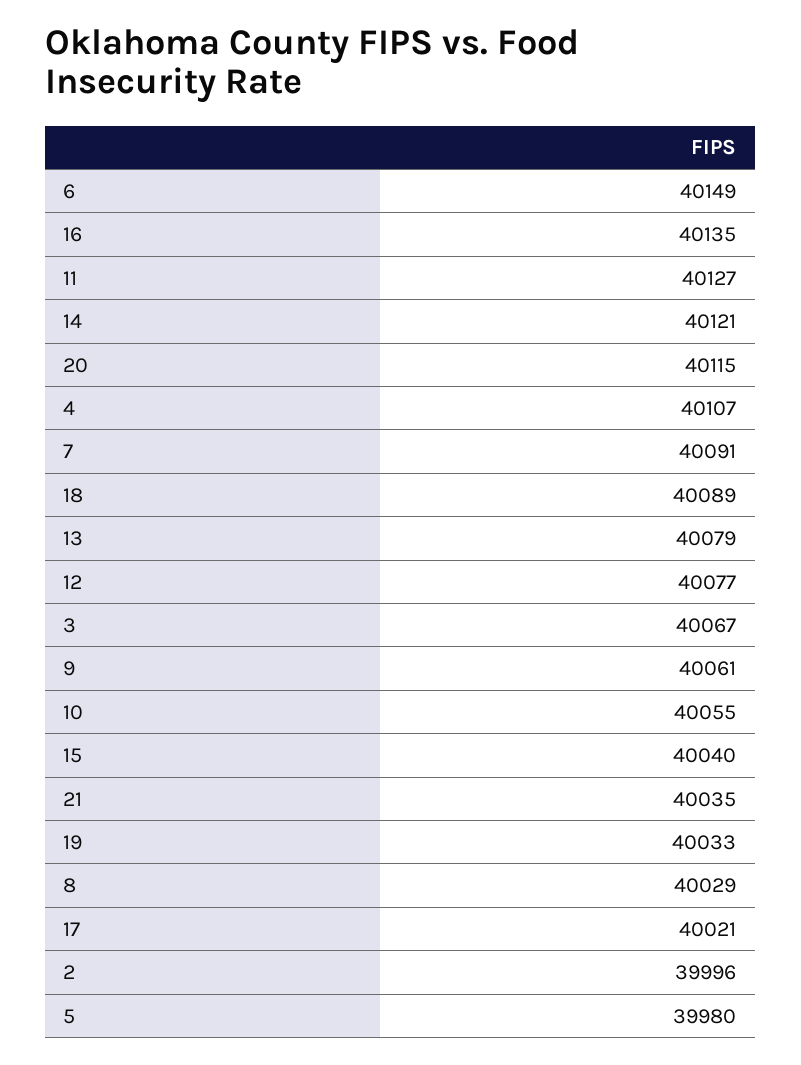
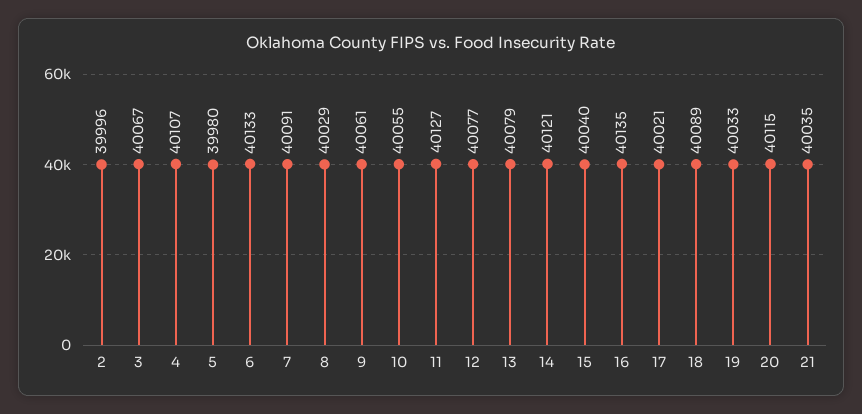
6: 40149 -> 40133

